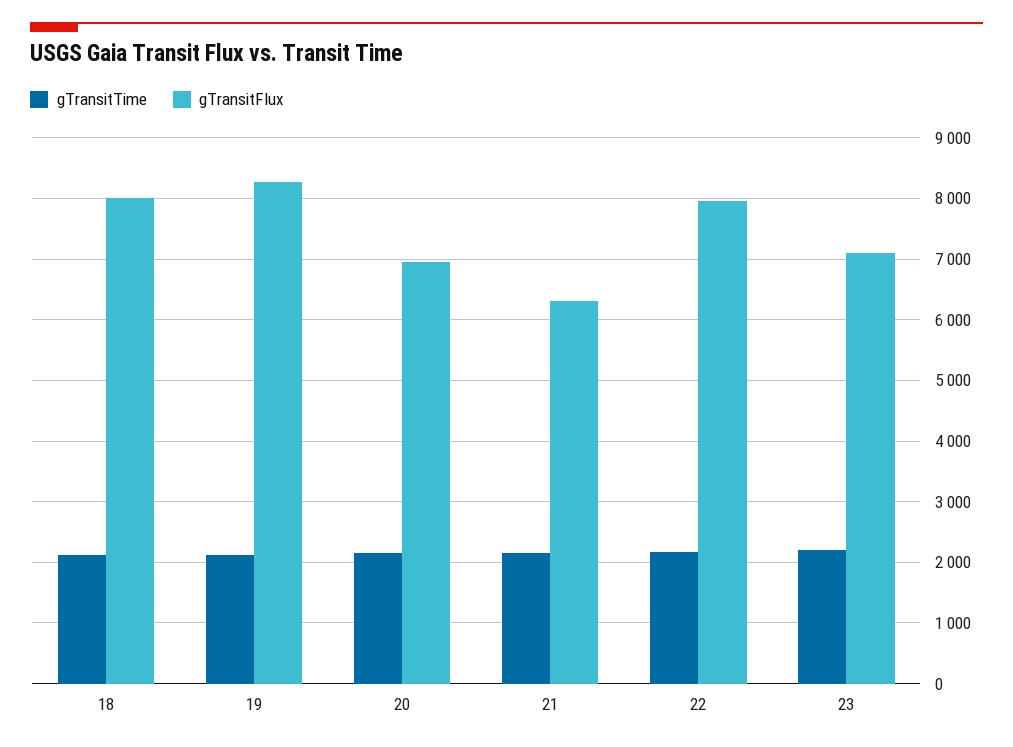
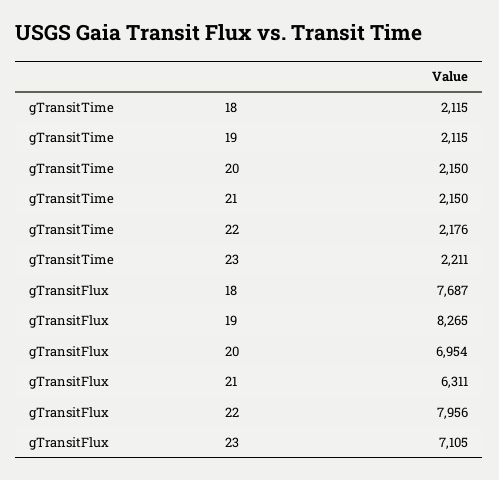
gTransitFlux, 18: 8000 -> 7687

